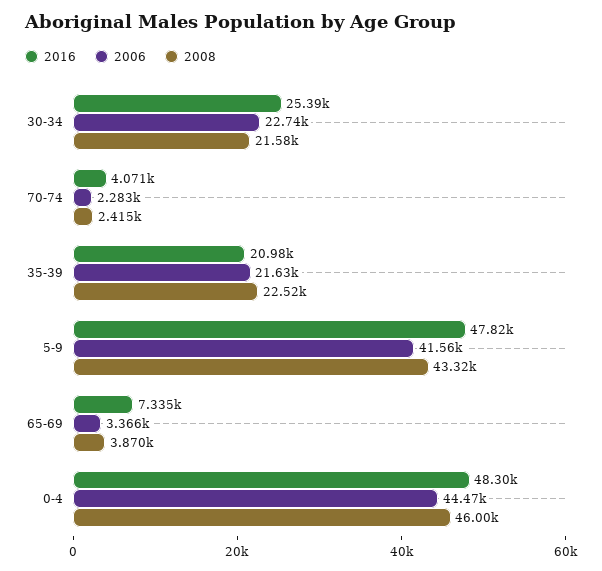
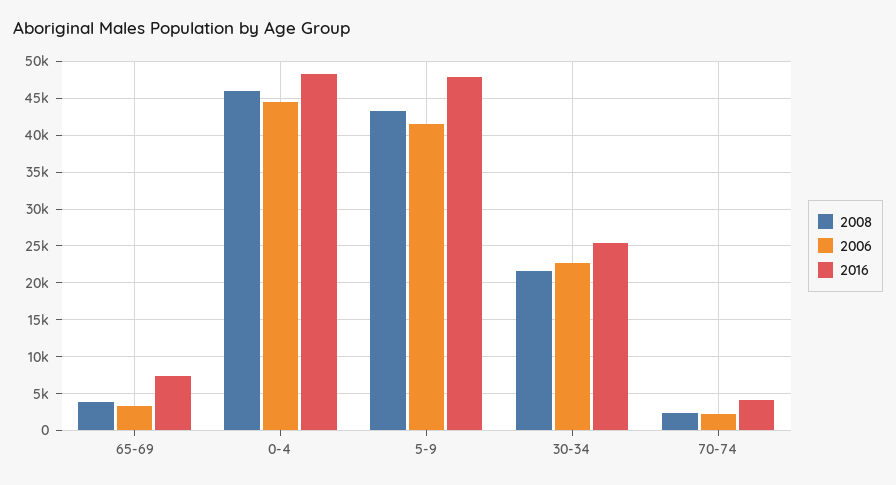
2016, 35-39: 20980 -> none
2006, 35-39: 21630 -> none
2008, 35-39: 22520 -> none

